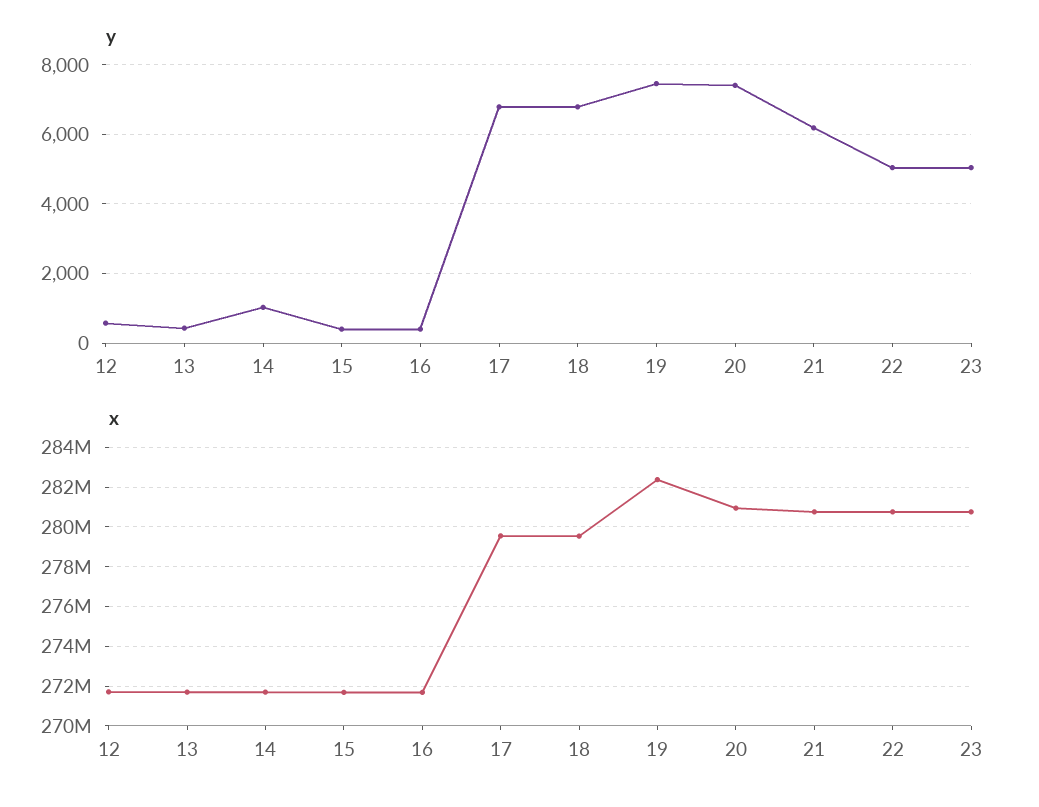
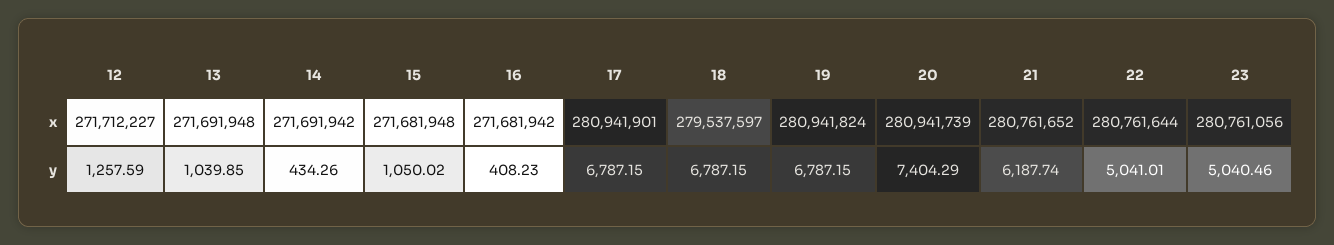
y, 12: 600 -> 1257.59
y, 13: 400 -> 1039.85
y, 14: 1000 -> 434.26
y, 15: 400 -> 1050.02
y, 19: 7400 -> 6787.15
x, 17: 279500000 -> 280941901
x, 19: 282500000 -> 280941824

